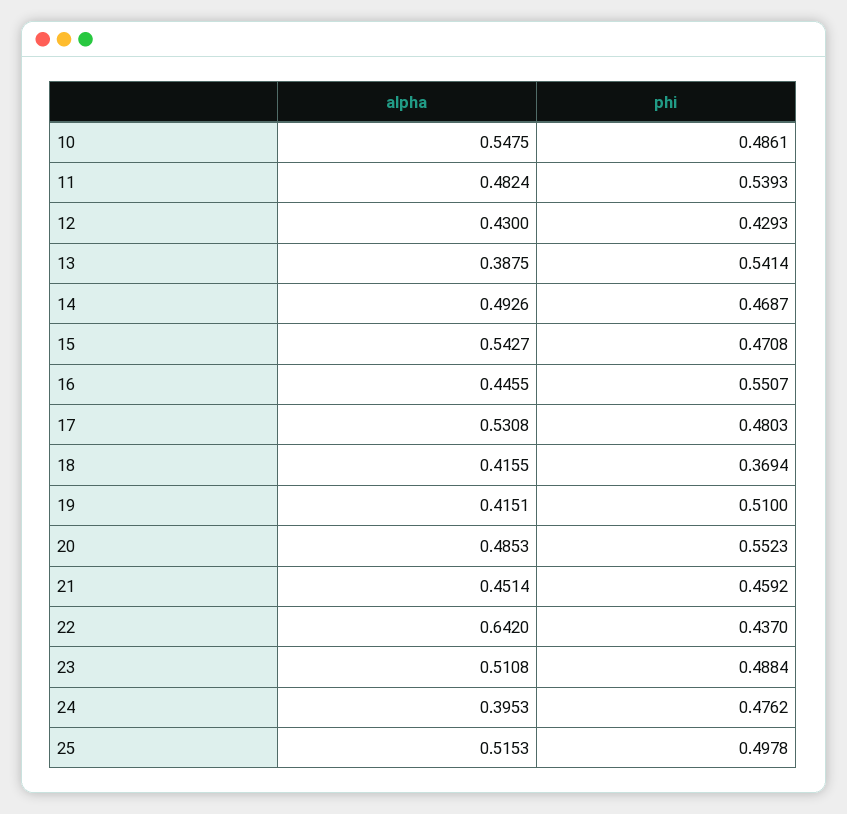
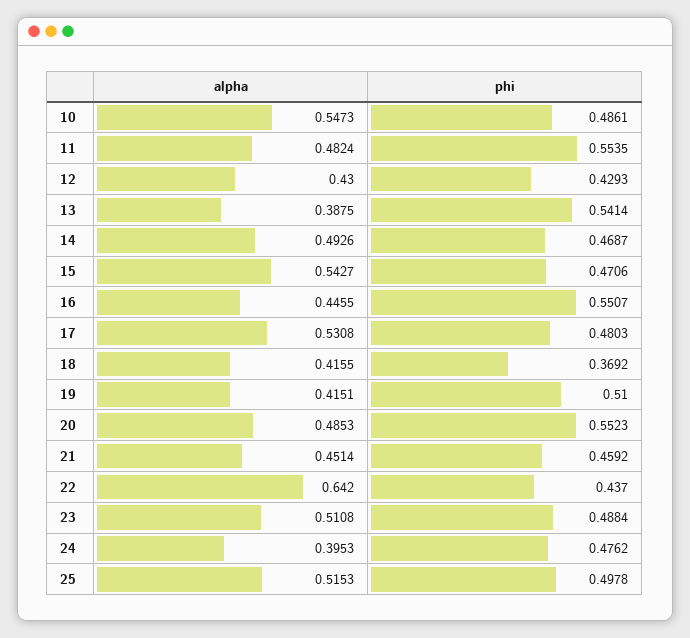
alpha, 10: 0.5475 -> 0.5473
phi, 11: 0.5393 -> 0.5535
phi, 15: 0.4708 -> 0.4706
phi, 18: 0.3694 -> 0.3692

